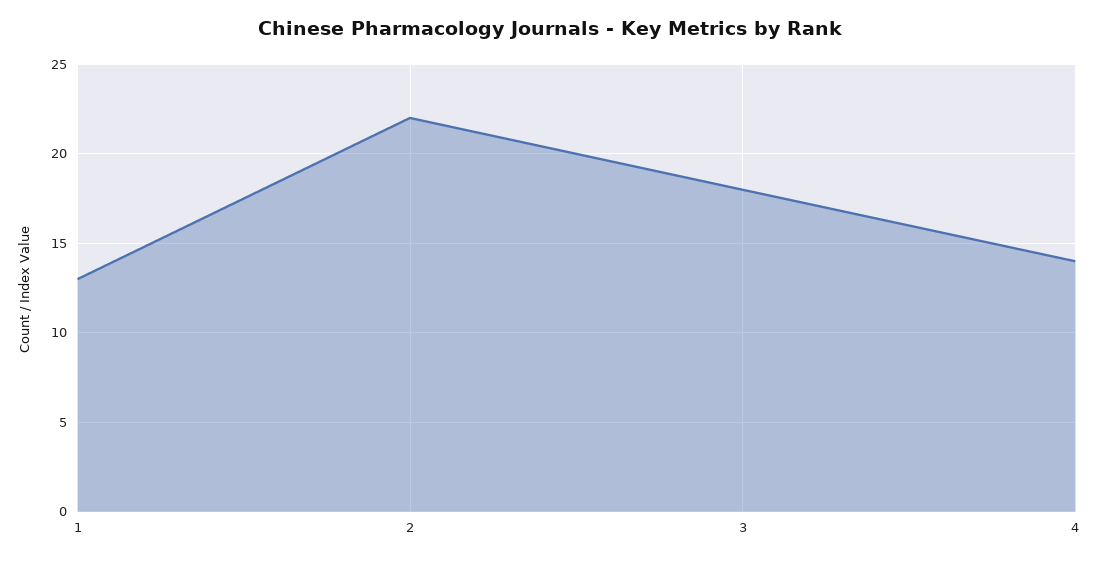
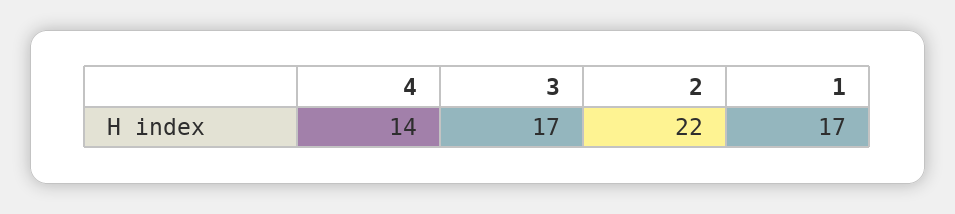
1: 13 -> 17
3: 18 -> 17

